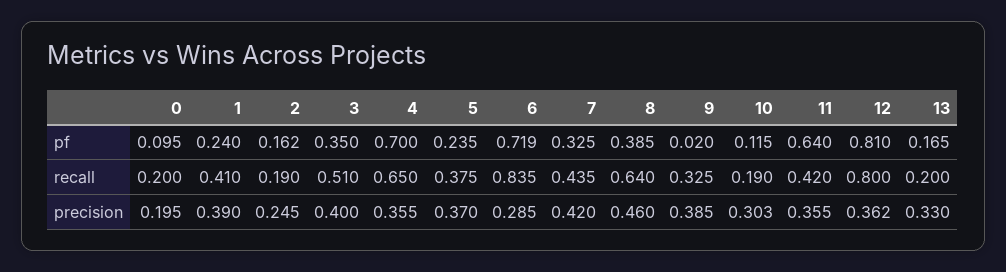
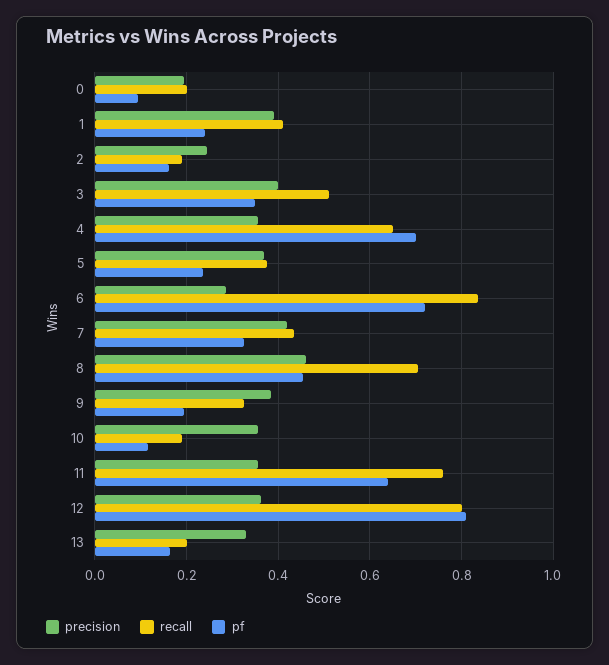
pf, 8: 0.385 -> 0.46
pf, 9: 0.02 -> 0.2
recall, 8: 0.64 -> 0.7
recall, 11: 0.42 -> 0.76
precision, 10: 0.303 -> 0.36

